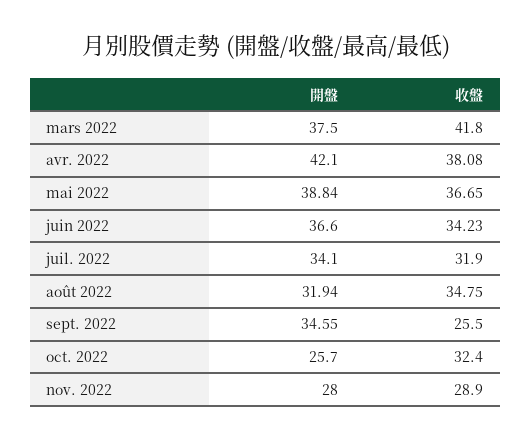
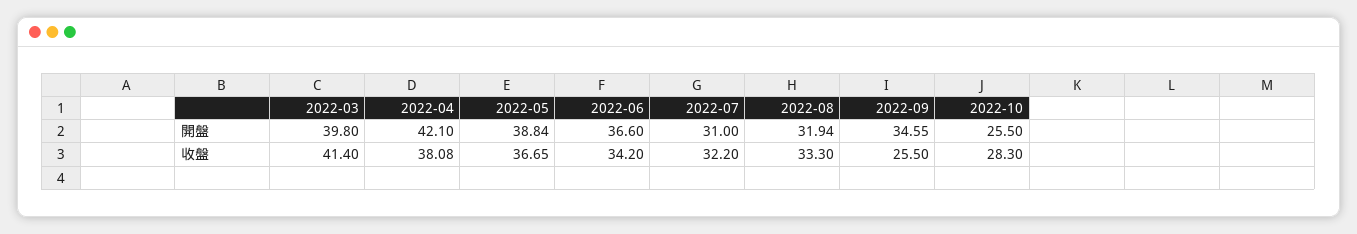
開盤, mars 2022: 37.5 -> 39.8
收盤, mars 2022: 41.8 -> 41.4
收盤, juin 2022: 34.23 -> 34.2
開盤, juil. 2022: 34.1 -> 31
收盤, juil. 2022: 31.9 -> 32.2
收盤, août 2022: 34.75 -> 33.3
開盤, oct. 2022: 25.7 -> 25.5
收盤, oct. 2022: 32.4 -> 28.3
開盤, nov. 2022: 28 -> none
收盤, nov. 2022: 28.9 -> none

